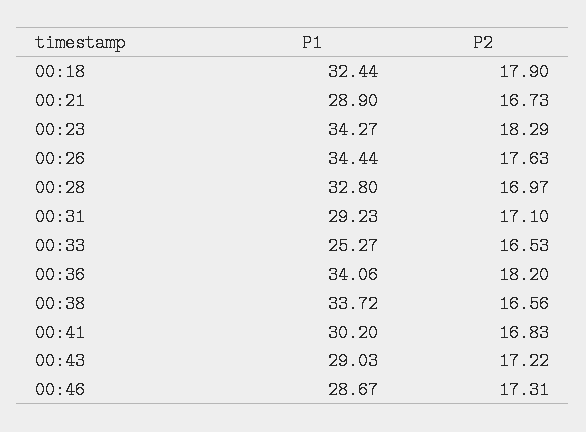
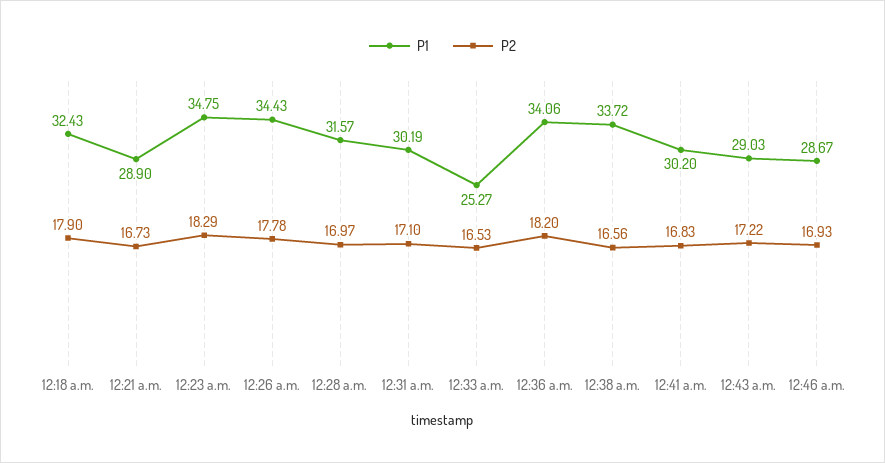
P1, 00:18: 32.44 -> 32.43
P1, 00:23: 34.27 -> 34.75
P1, 00:26: 34.44 -> 34.43
P2, 00:26: 17.63 -> 17.78
P1, 00:28: 32.8 -> 31.57
P1, 00:31: 29.23 -> 30.19
P2, 00:46: 17.31 -> 16.93

